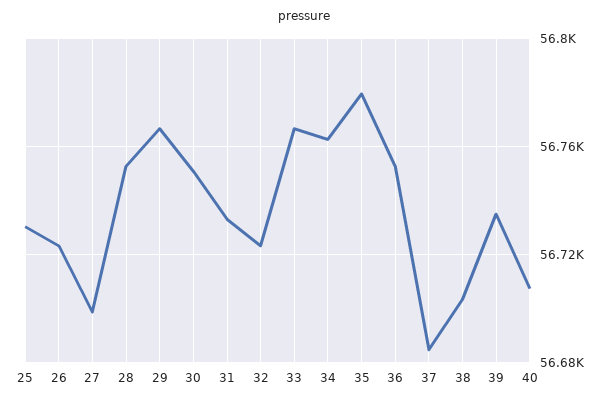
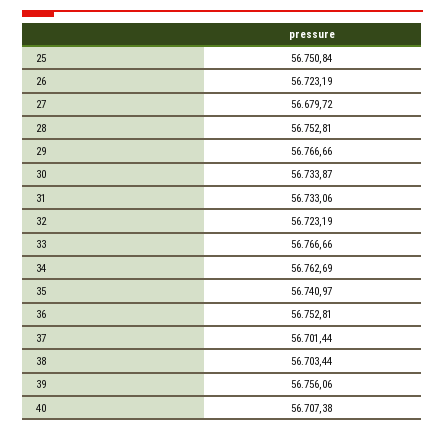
25: 56730 -> 56750.84
27: 56700 -> 56679.72
30: 56750 -> 56733.87
35: 56780 -> 56740.97
37: 56685 -> 56701.44
39: 56735 -> 56756.06

